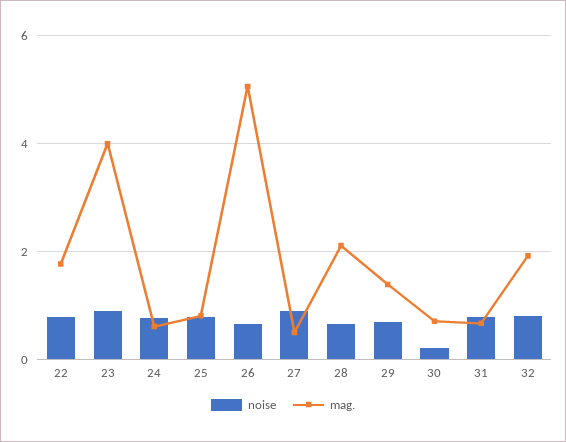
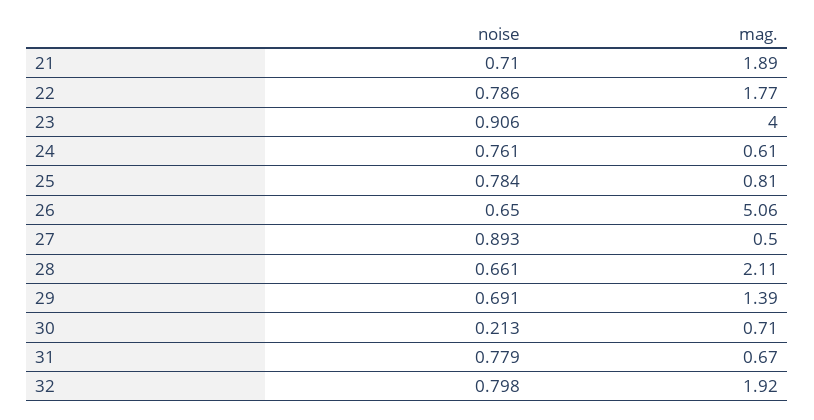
noise, 21: none -> 0.71
mag., 21: none -> 1.89

